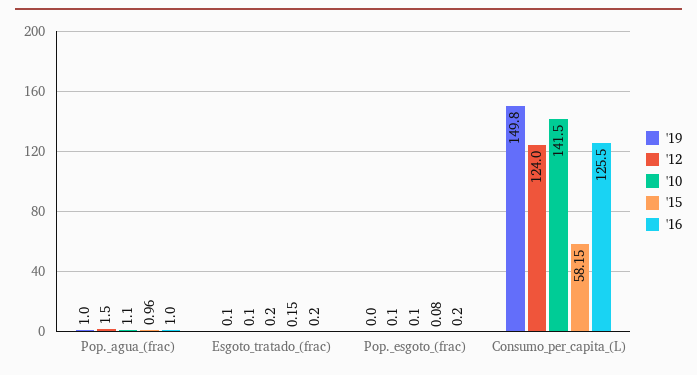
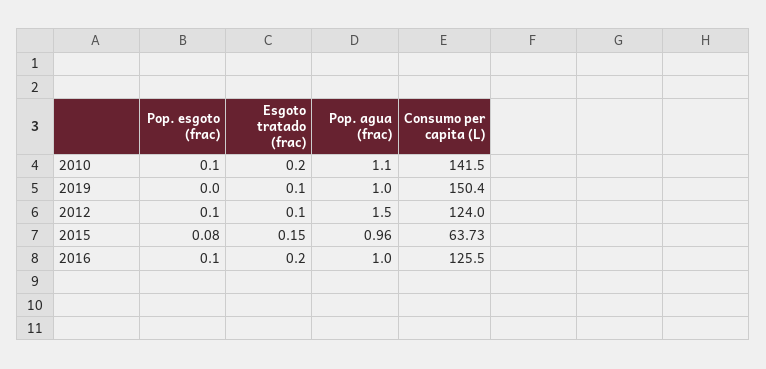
'16, Pop._esgoto_(frac): 0.2 -> 0.1
'19, Consumo_per_capita_(L): 149.8 -> 150.4
'15, Consumo_per_capita_(L): 58.15 -> 63.73

